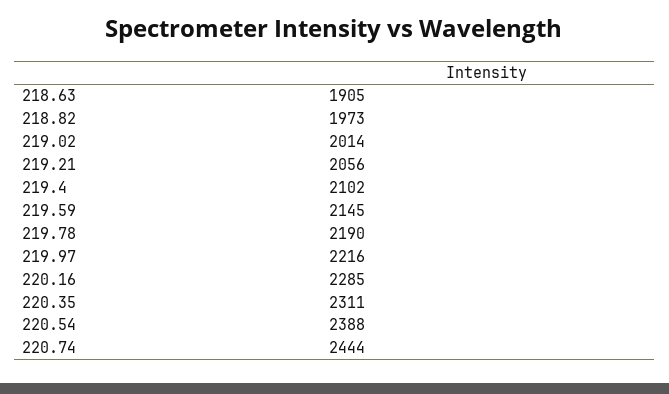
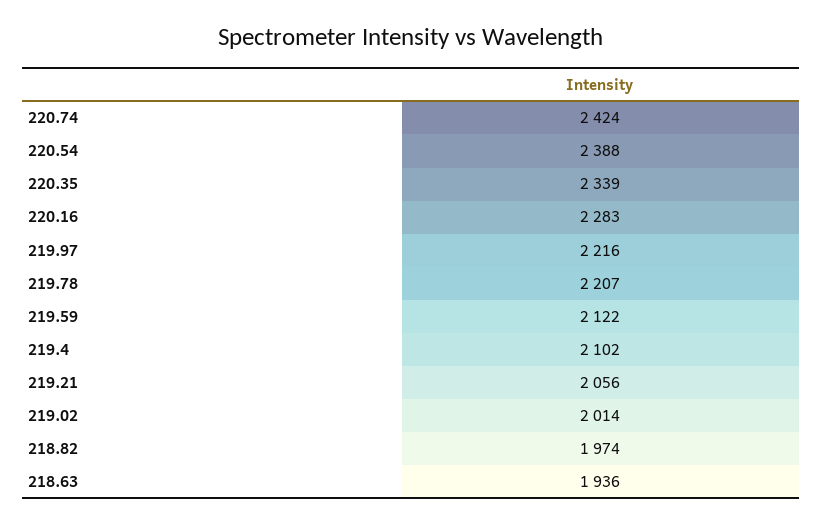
218.63: 1905 -> 1936
218.82: 1973 -> 1974
219.59: 2145 -> 2122
219.78: 2190 -> 2207
220.16: 2285 -> 2283
220.35: 2311 -> 2339
220.74: 2444 -> 2424

